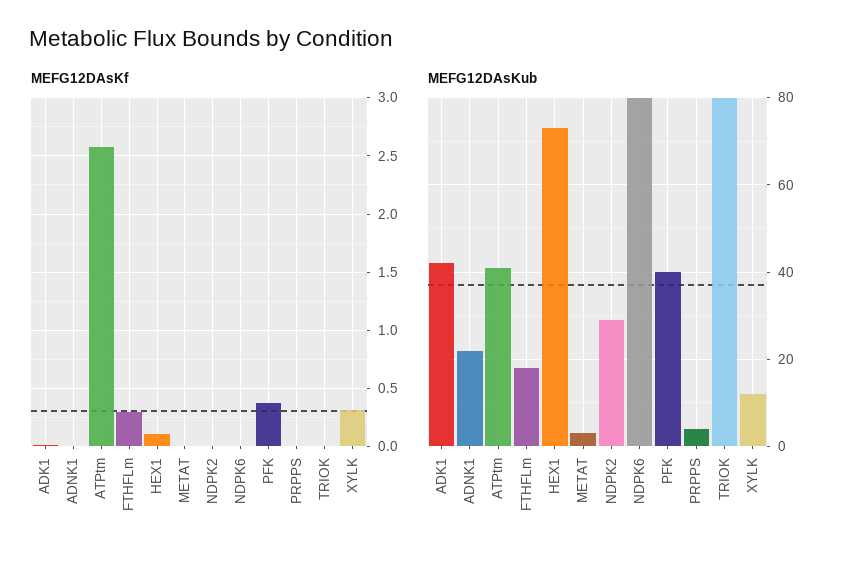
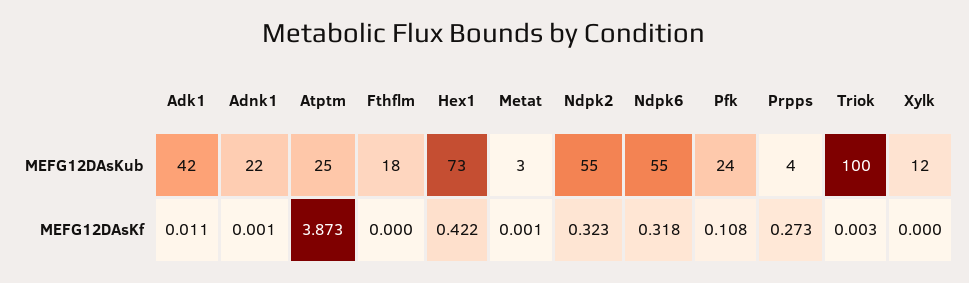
MEFG12DAsKf, ATPtm: 2.6 -> 3.873
MEFG12DAsKf, FTHFLm: 0.3 -> 0
MEFG12DAsKf, HEX1: 0.1 -> 0.422
MEFG12DAsKf, NDPK2: 0 -> 0.323
MEFG12DAsKf, NDPK6: 0 -> 0.318
MEFG12DAsKf, PFK: 0.4 -> 0.108
MEFG12DAsKf, PRPPS: 0 -> 0.273
MEFG12DAsKf, XYLK: 0.3 -> 0
MEFG12DAsKub, ATPtm: 40 -> 25
MEFG12DAsKub, NDPK2: 30 -> 55
MEFG12DAsKub, NDPK6: 80 -> 55
MEFG12DAsKub, PFK: 40 -> 24
MEFG12DAsKub, TRIOK: 80 -> 100

